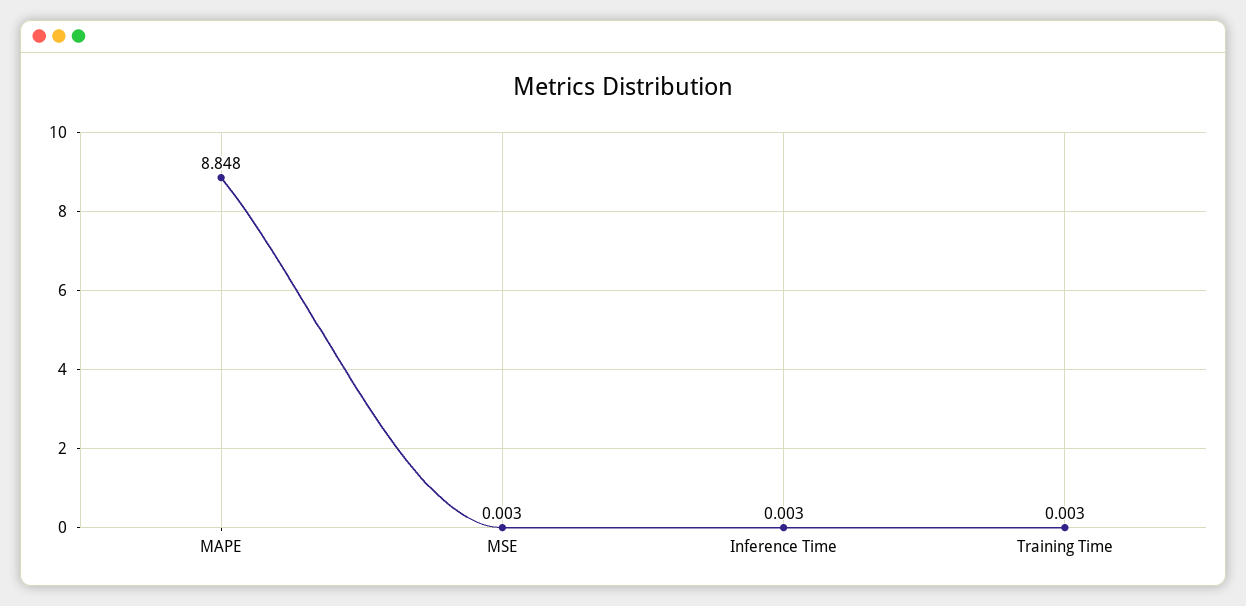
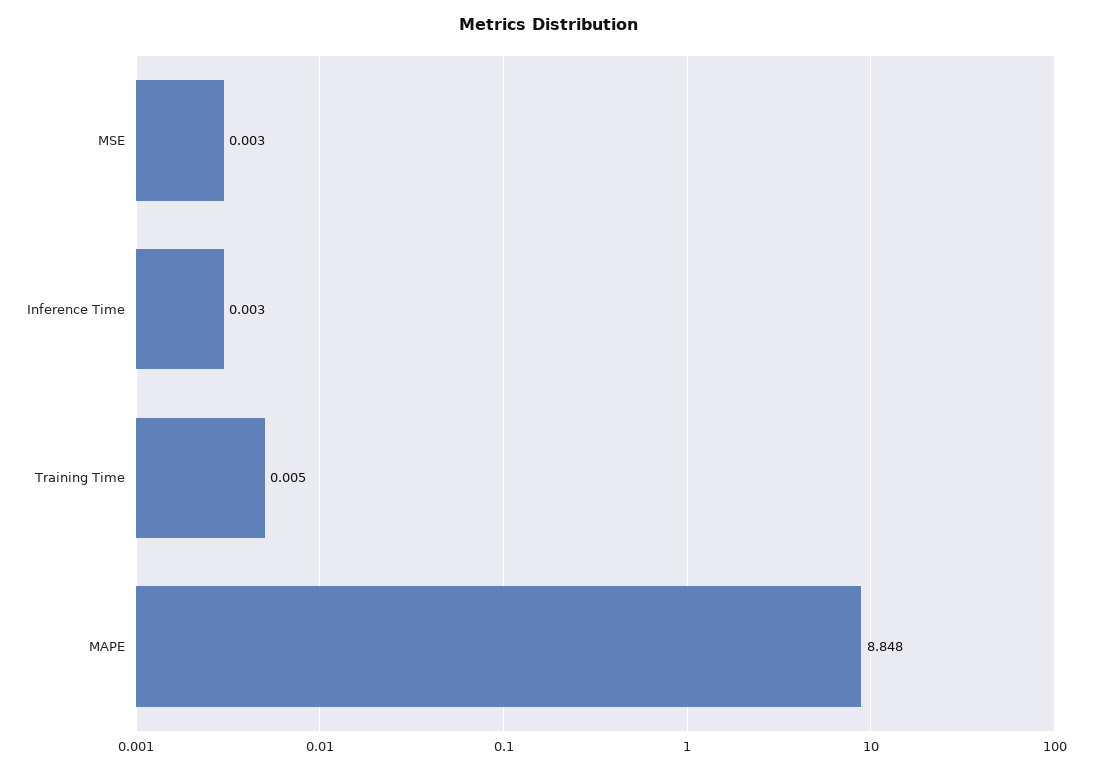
Training Time: 0.003 -> 0.005

